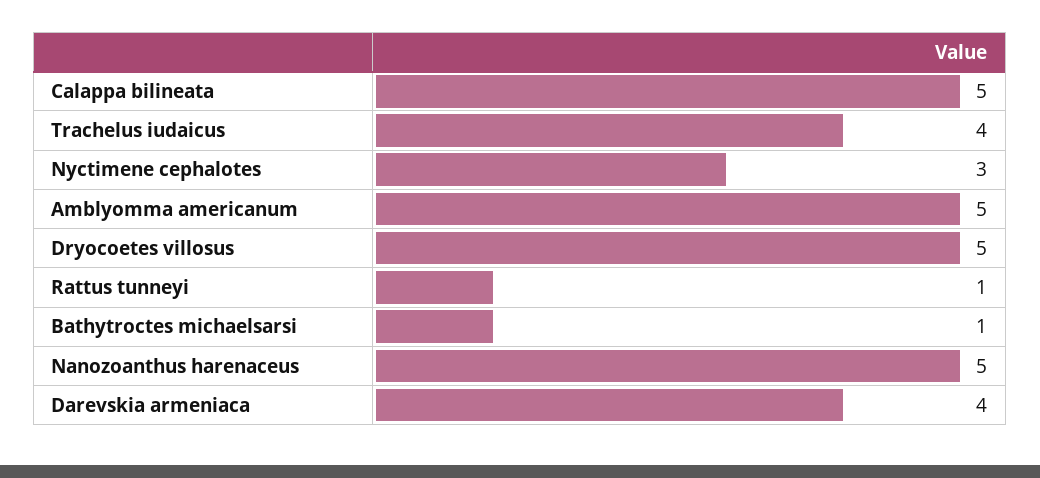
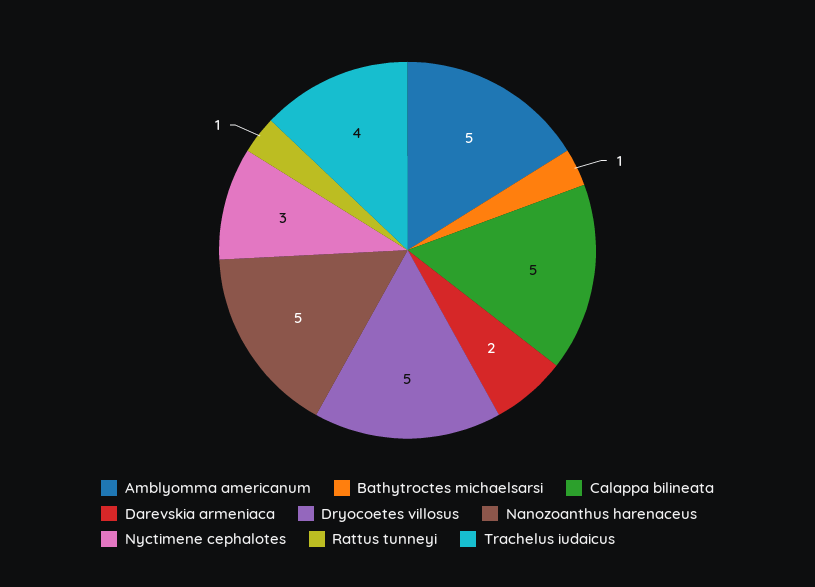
Darevskia armeniaca: 4 -> 2

